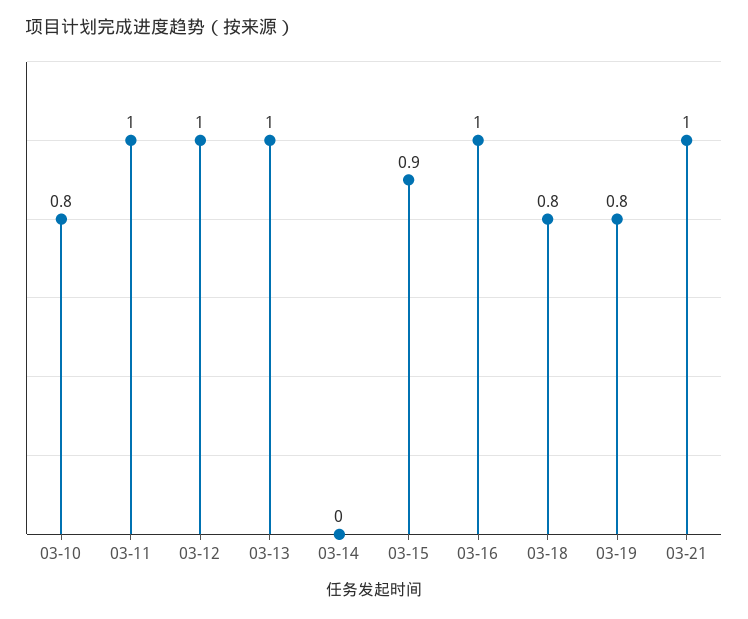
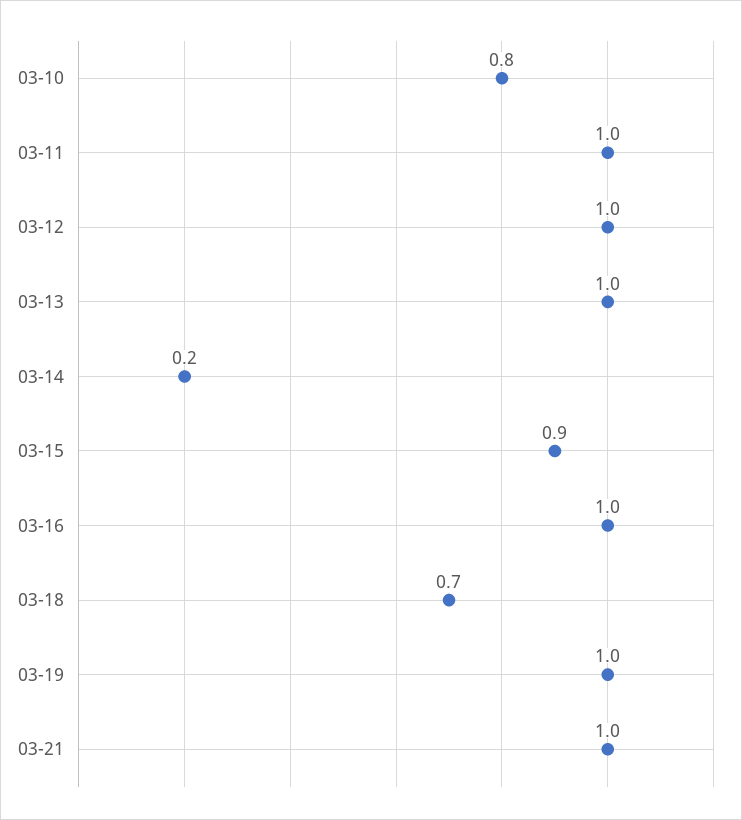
03-14: 0 -> 0.2
03-18: 0.8 -> 0.7
03-19: 0.8 -> 1

